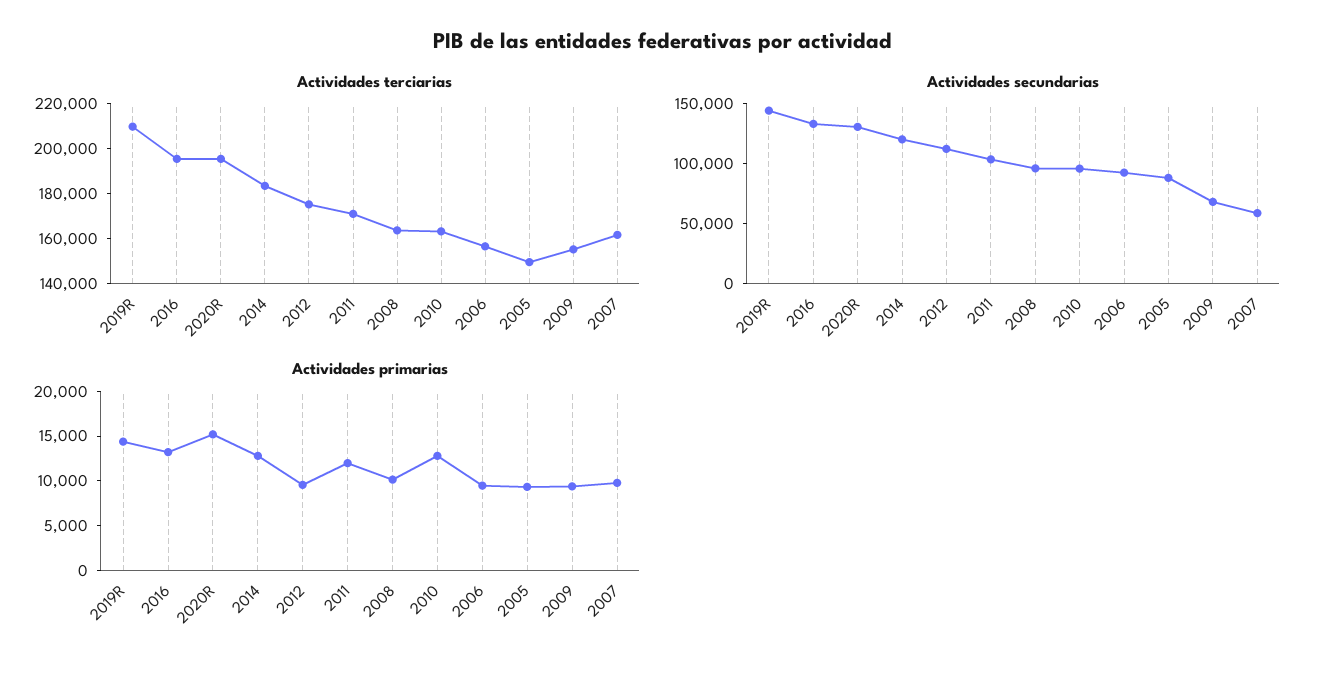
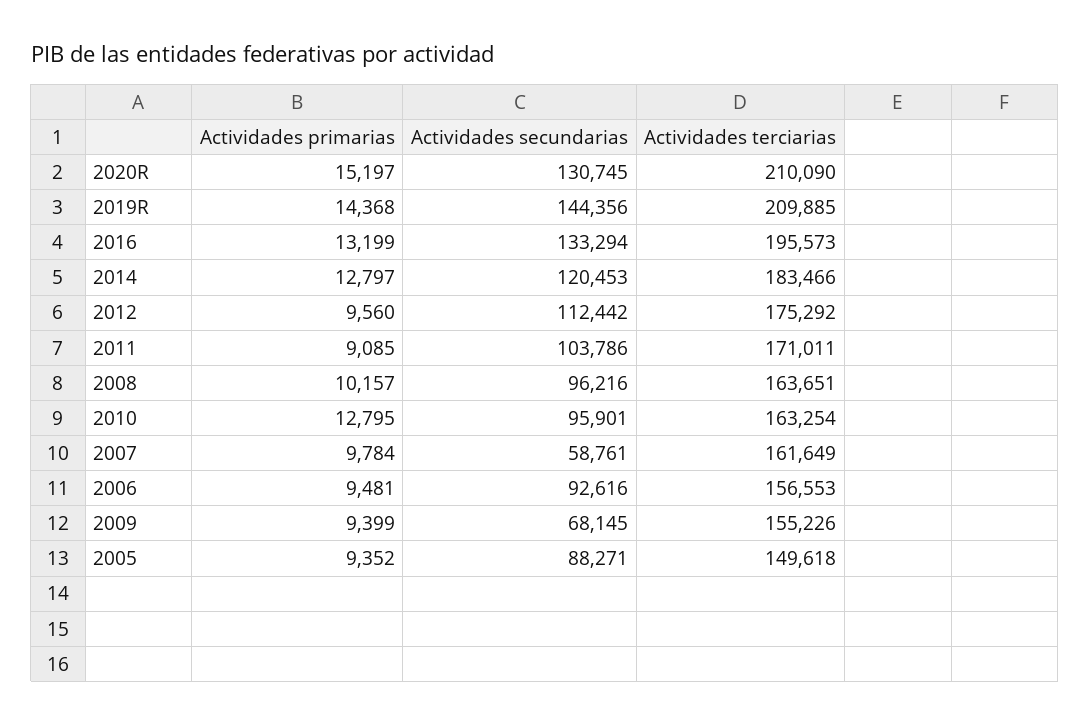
Actividades terciarias, 2020R: 195000 -> 210090
Actividades primarias, 2011: 12000 -> 9085

